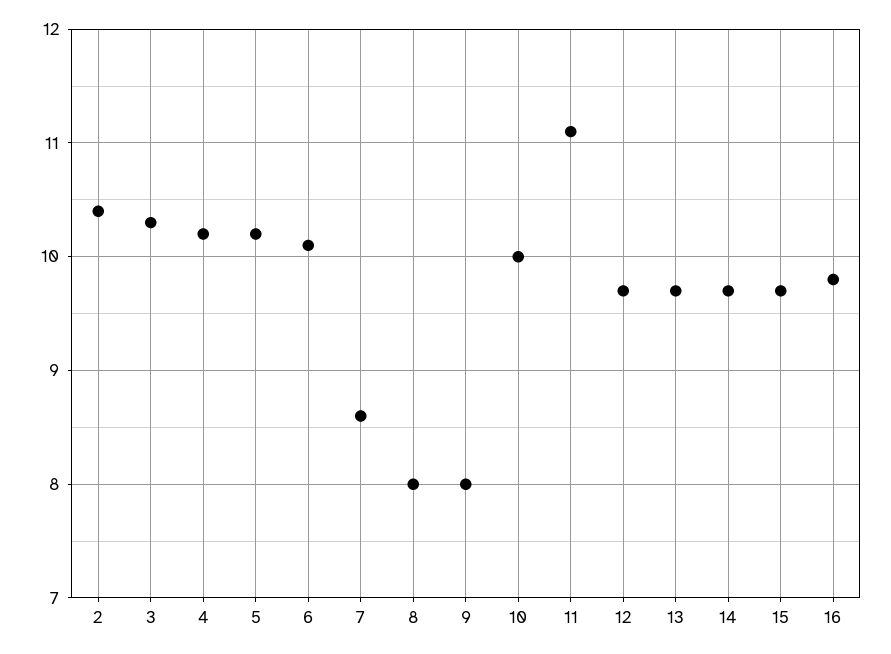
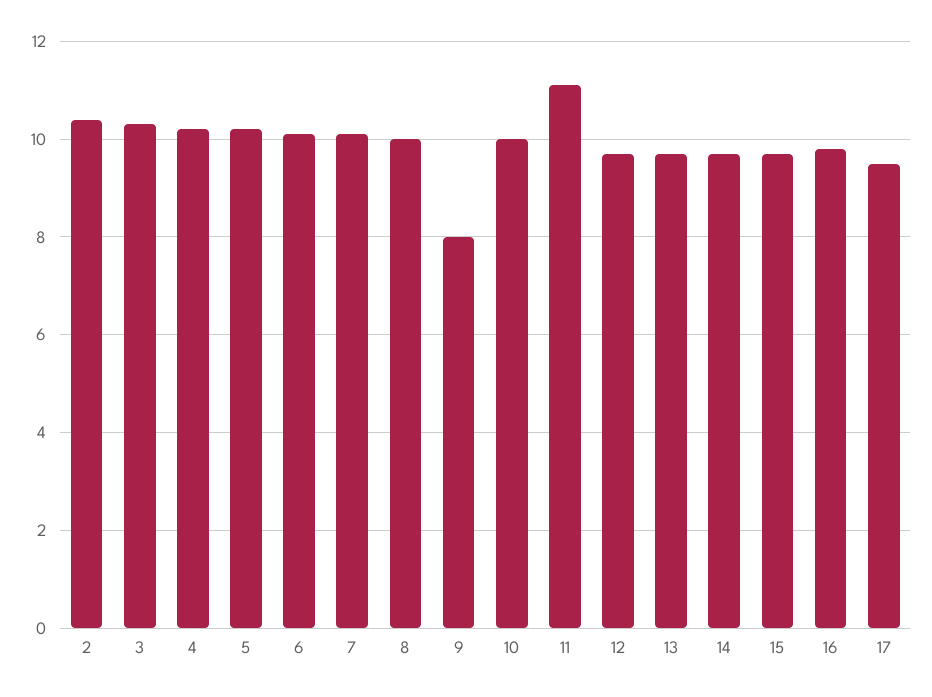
7: 8.6 -> 10
8: 8 -> 10
17: none -> 9.5

